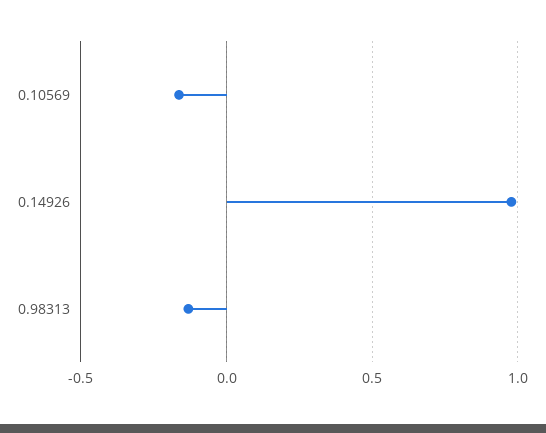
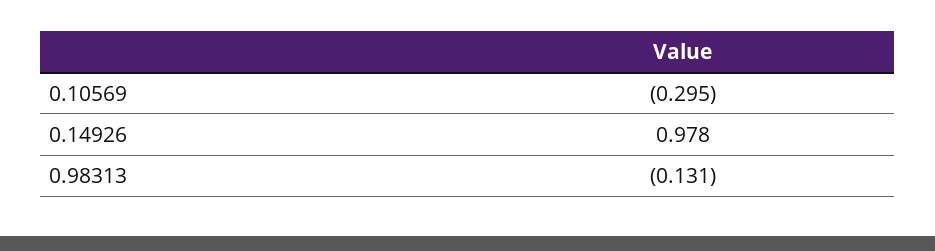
0.10569: -0.15 -> -0.295

